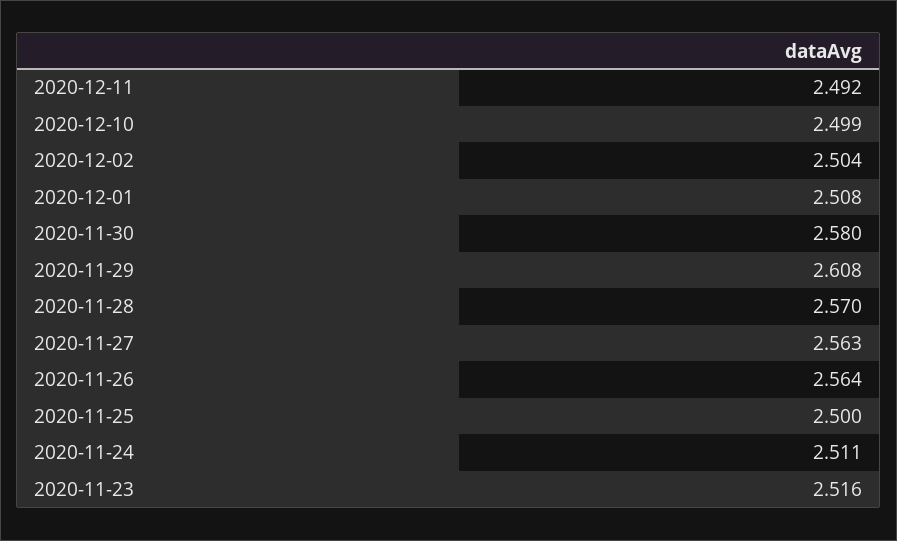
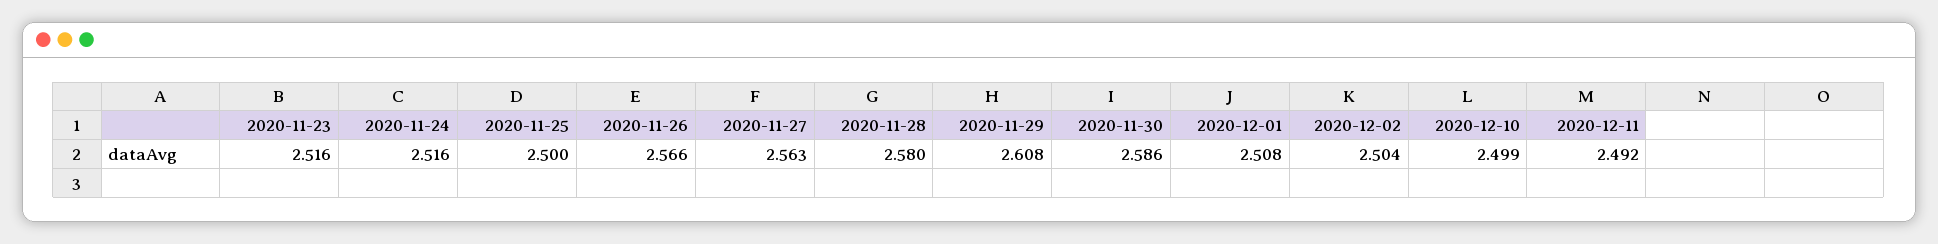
2020-11-30: 2.58 -> 2.586
2020-11-28: 2.57 -> 2.58
2020-11-26: 2.564 -> 2.566
2020-11-24: 2.511 -> 2.516

